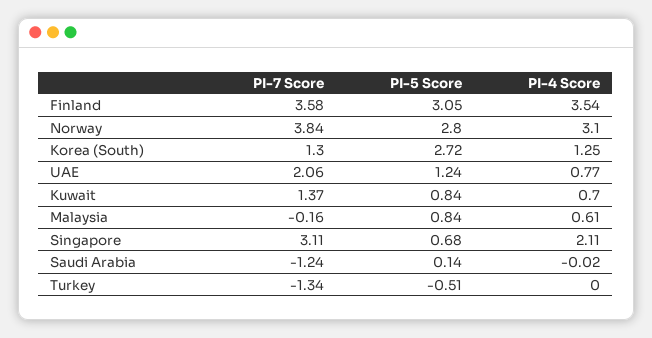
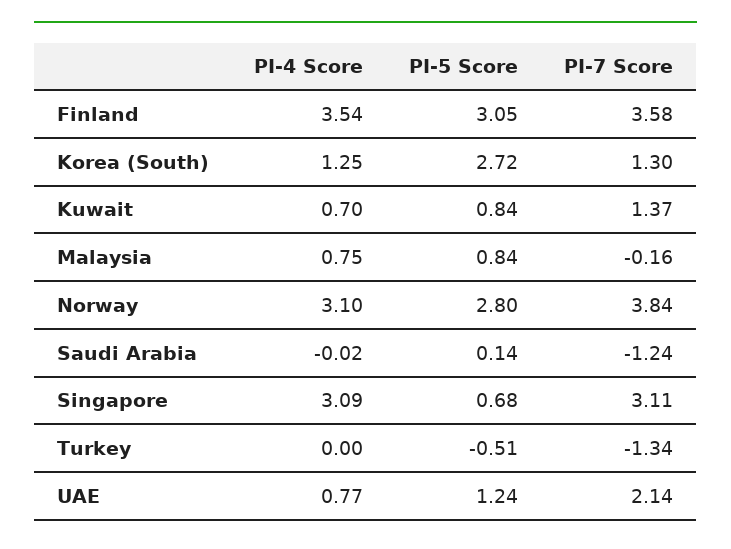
PI-7 Score, UAE: 2.06 -> 2.14
PI-4 Score, Malaysia: 0.61 -> 0.75
PI-4 Score, Singapore: 2.11 -> 3.09

